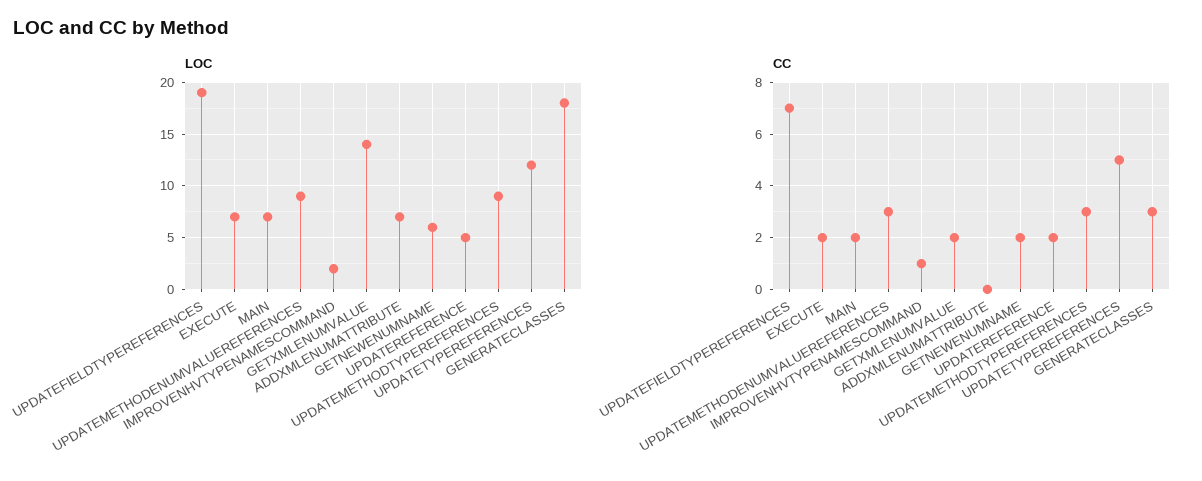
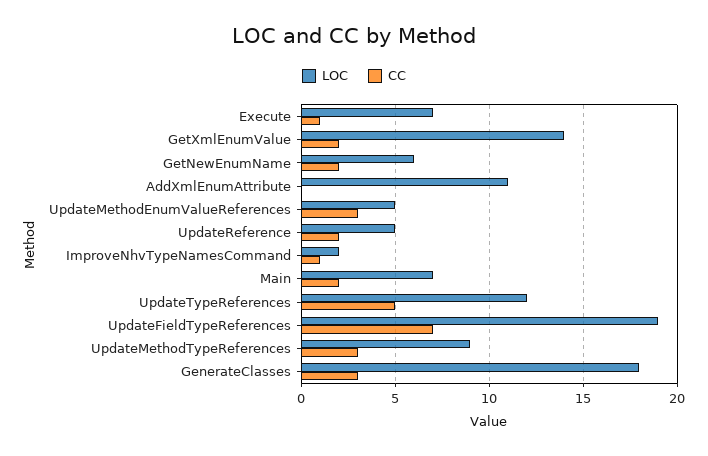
LOC, UPDATEMETHODENUMVALUEREFERENCES: 9 -> 5
LOC, ADDXMLENUMATTRIBUTE: 7 -> 11
CC, EXECUTE: 2 -> 1

